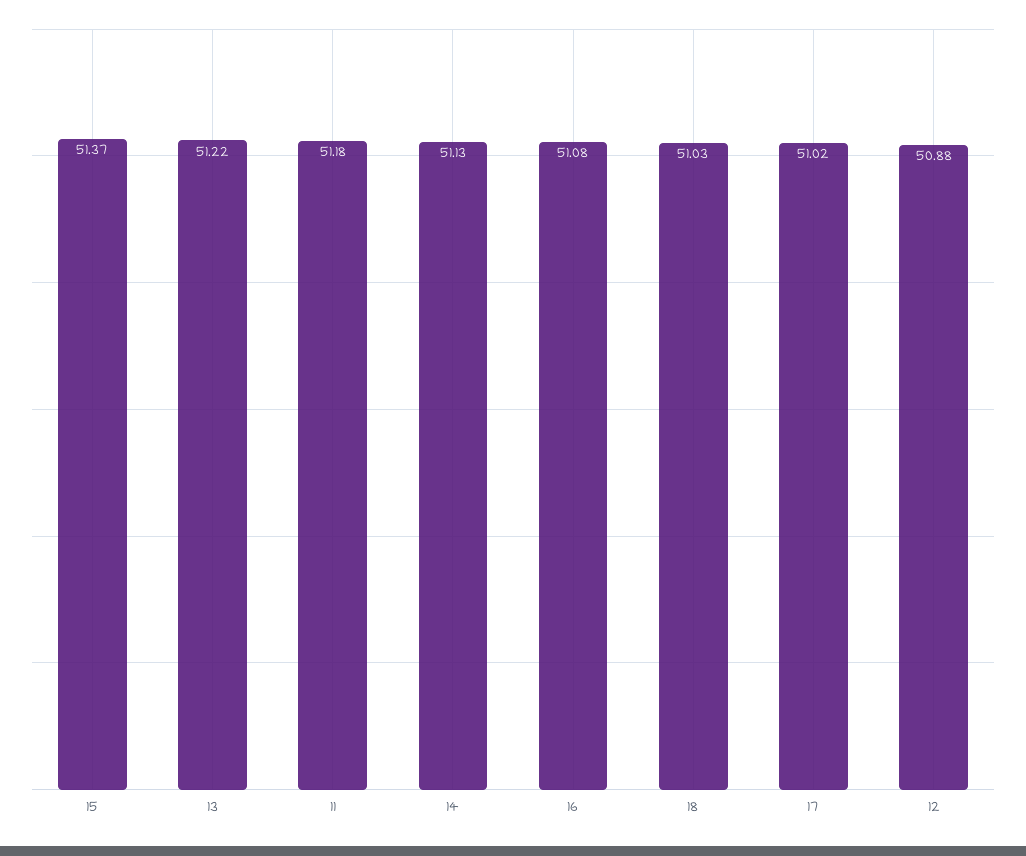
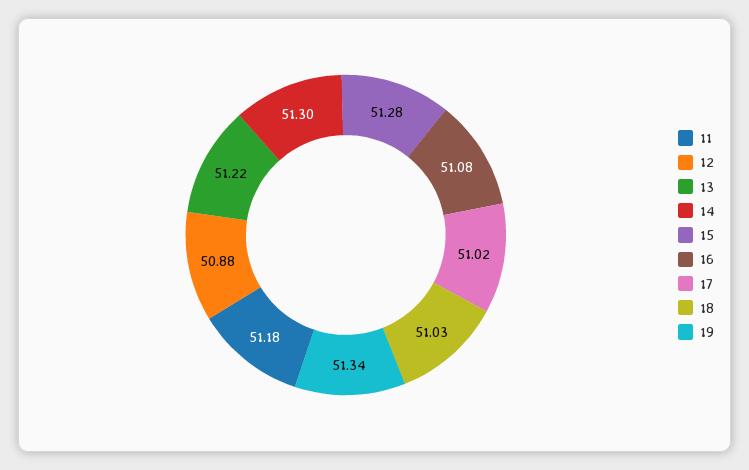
15: 51.37 -> 51.28
14: 51.13 -> 51.3
19: none -> 51.34

